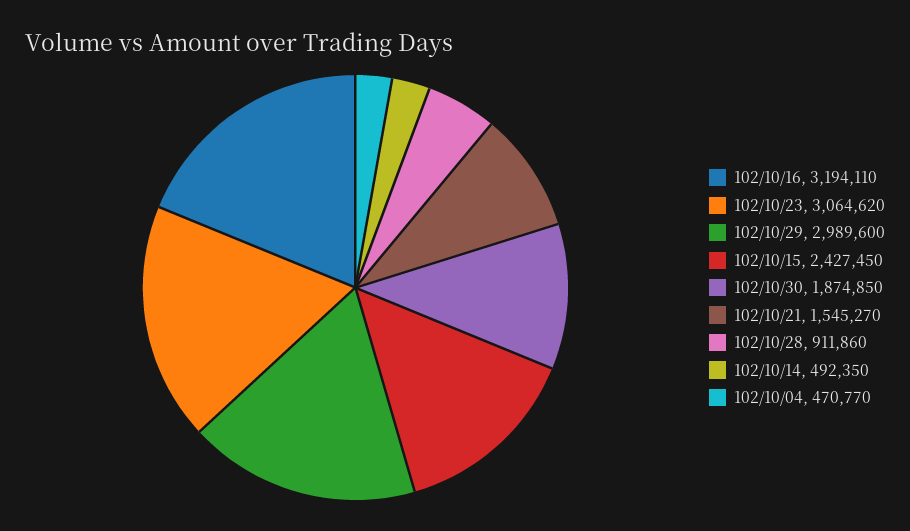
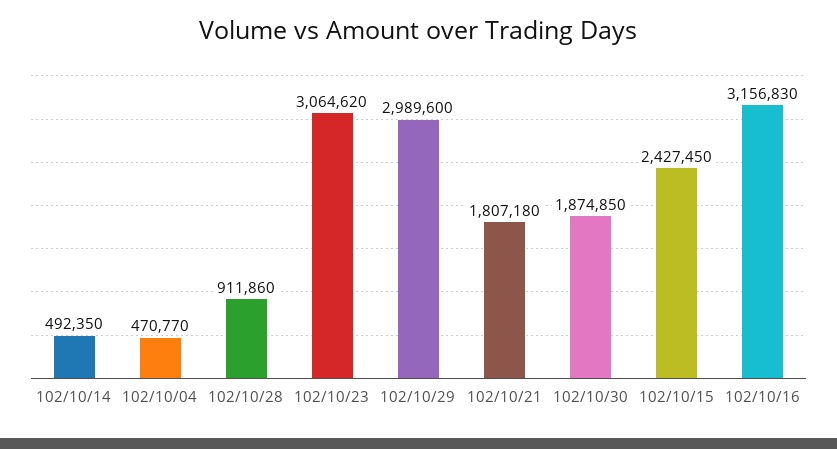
102/10/16: 3194110 -> 3156830
102/10/21: 1545270 -> 1807180

